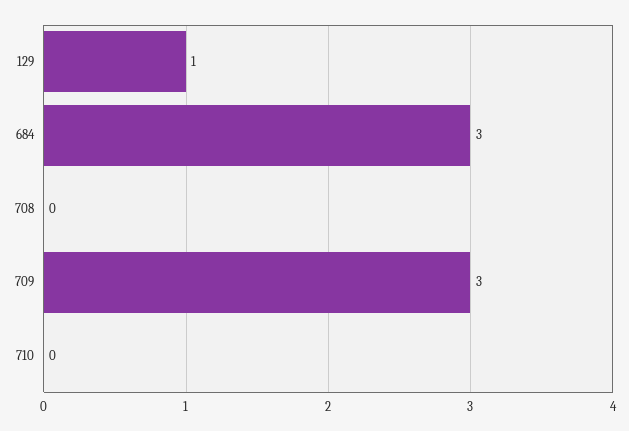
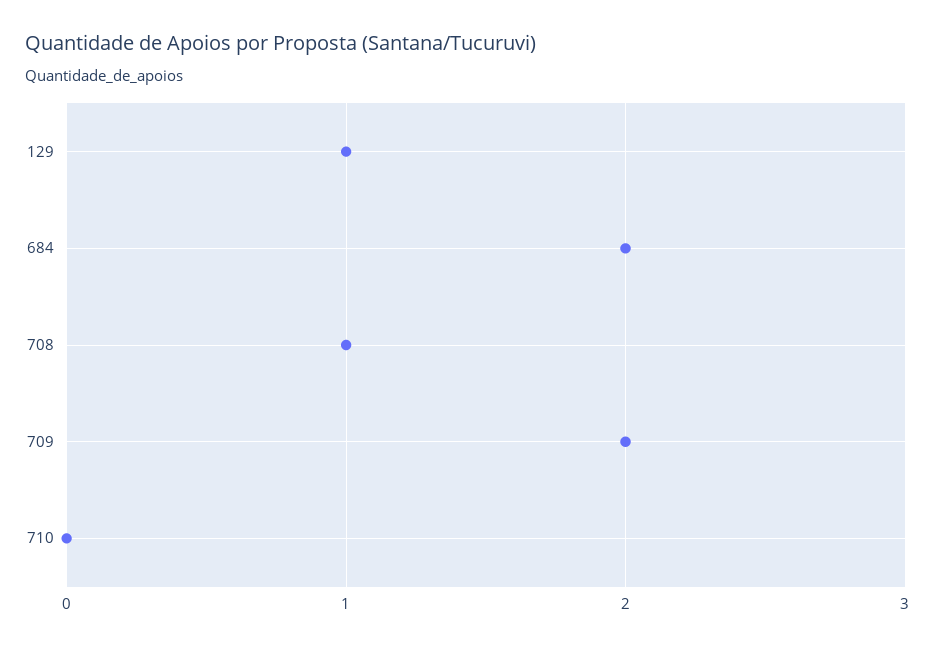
684: 3 -> 2
708: 0 -> 1
709: 3 -> 2

